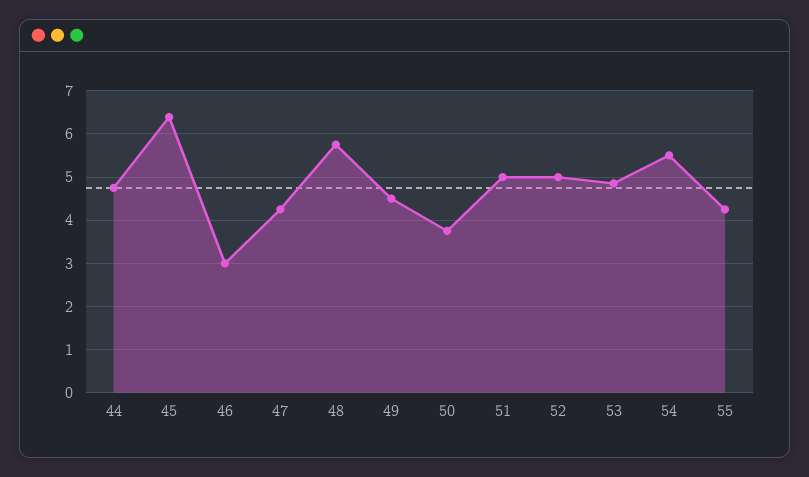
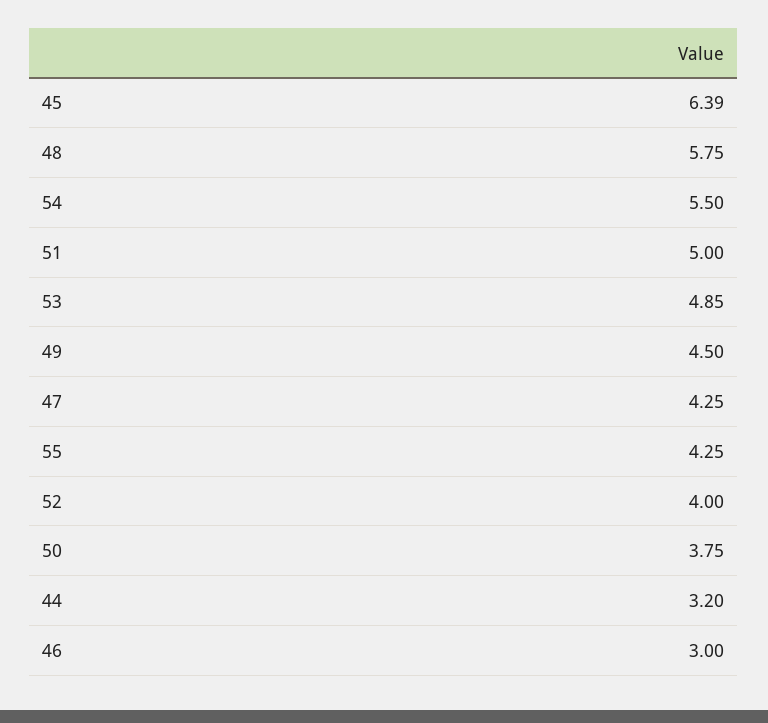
44: 4.8 -> 3.2
52: 5 -> 4

